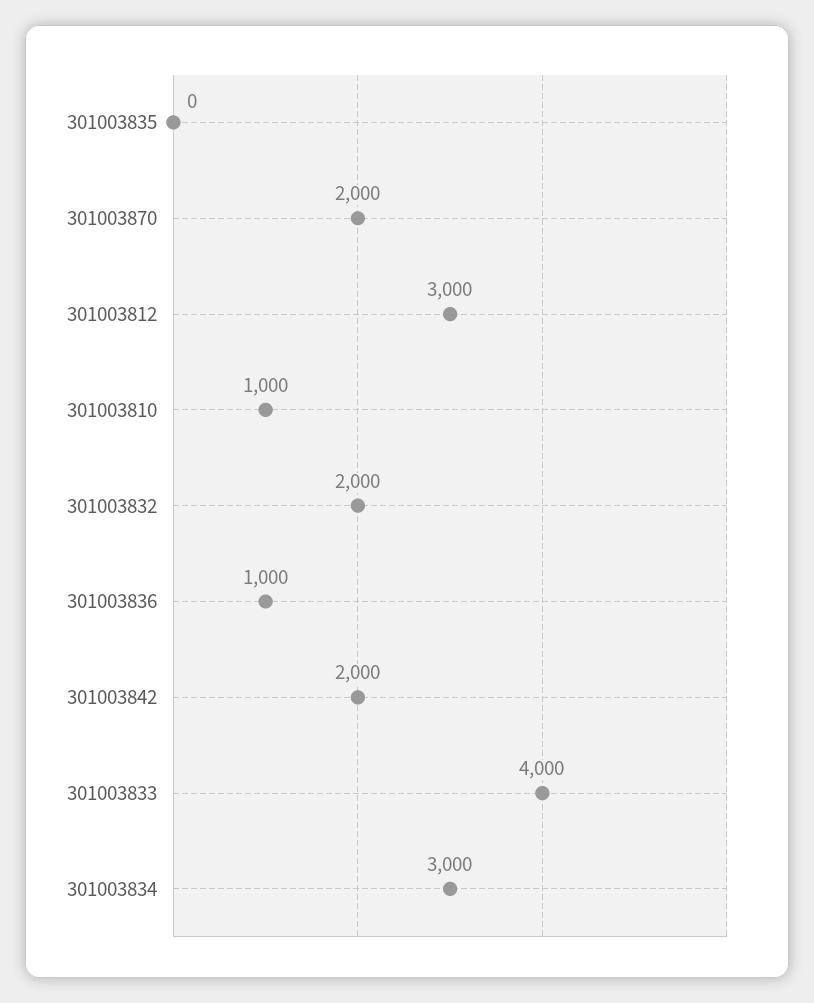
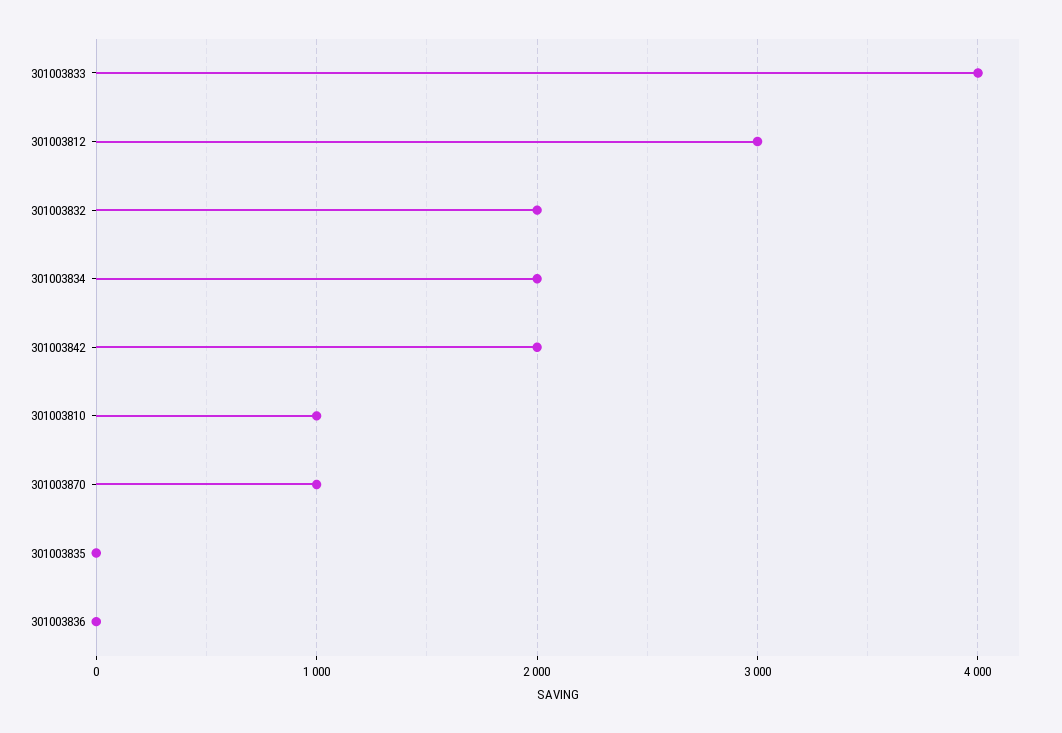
301003870: 2000 -> 1000
301003836: 1000 -> 0
301003834: 3000 -> 2000

